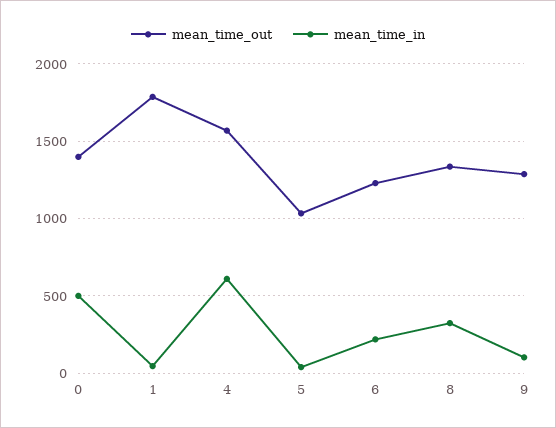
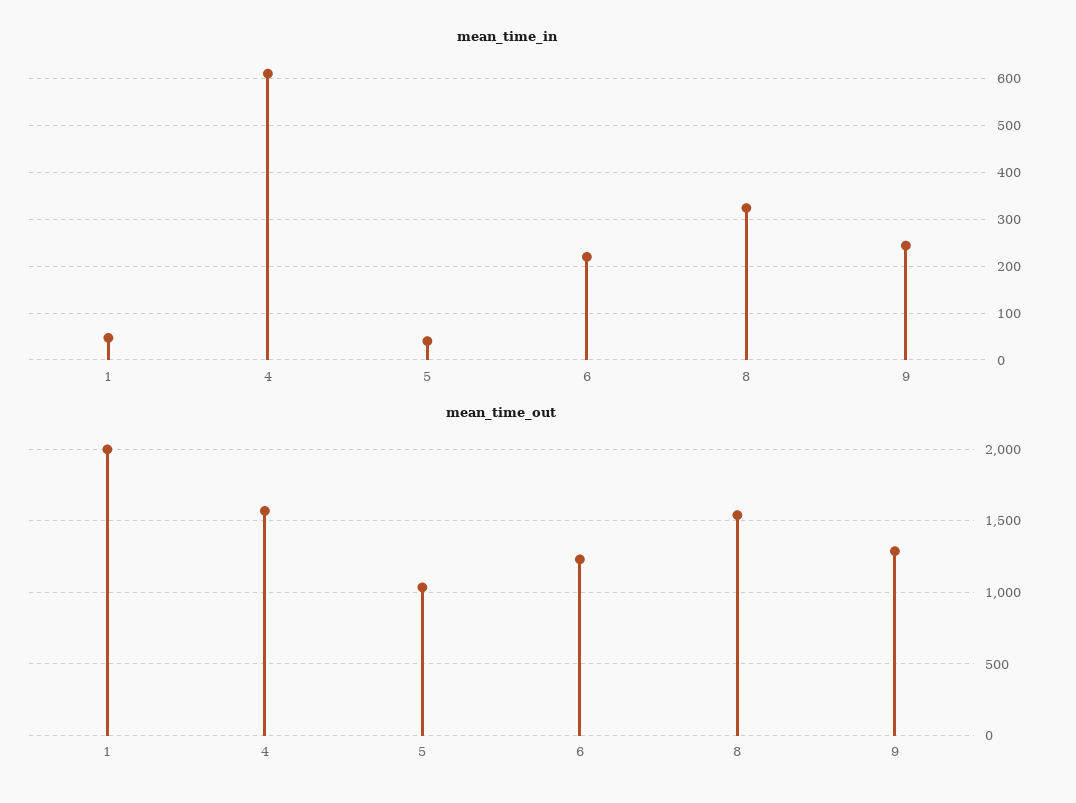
mean_time_out, 0: 1400 -> none
mean_time_in, 0: 500 -> none
mean_time_out, 1: 1800 -> 2000
mean_time_out, 8: 1350 -> 1550
mean_time_in, 9: 100 -> 240

